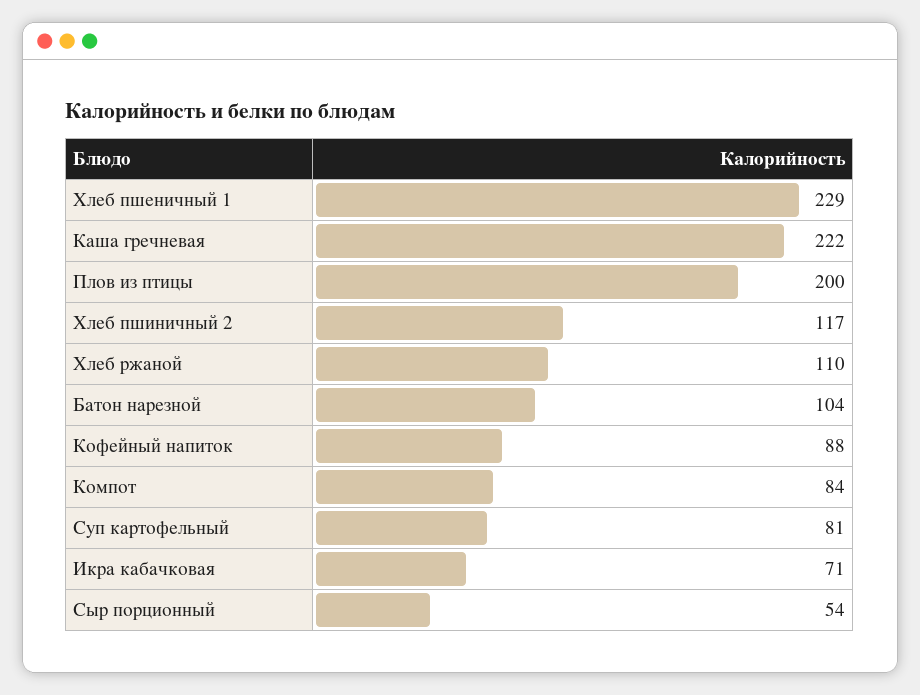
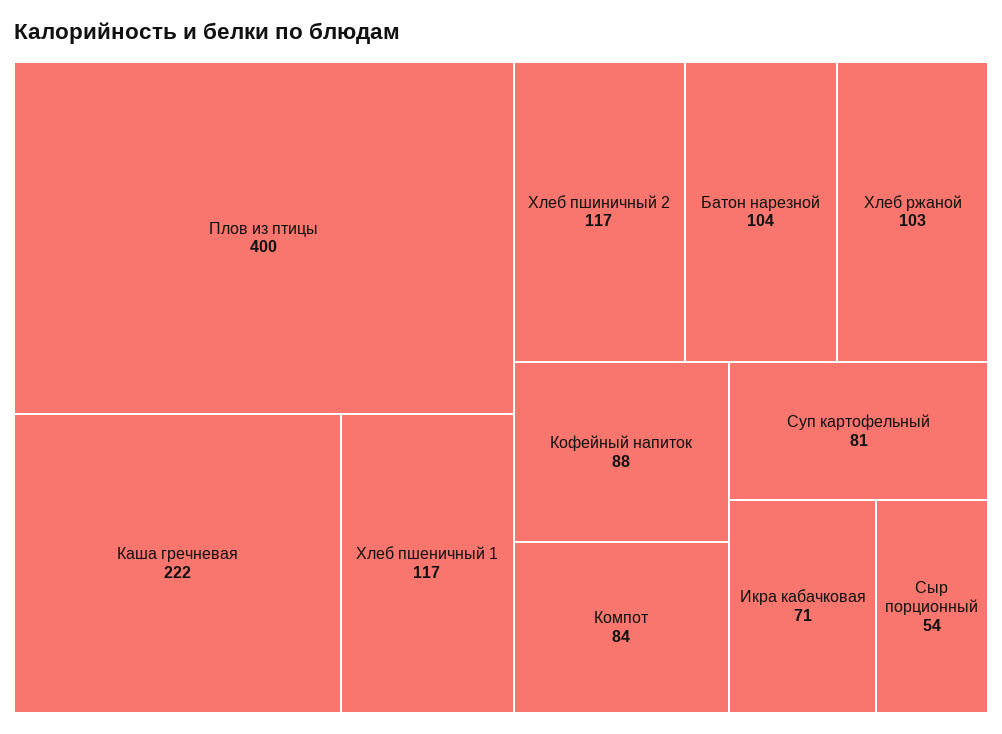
Хлеб пшеничный 1: 229 -> 117
Плов из птицы: 200 -> 400
Хлеб ржаной: 110 -> 103

